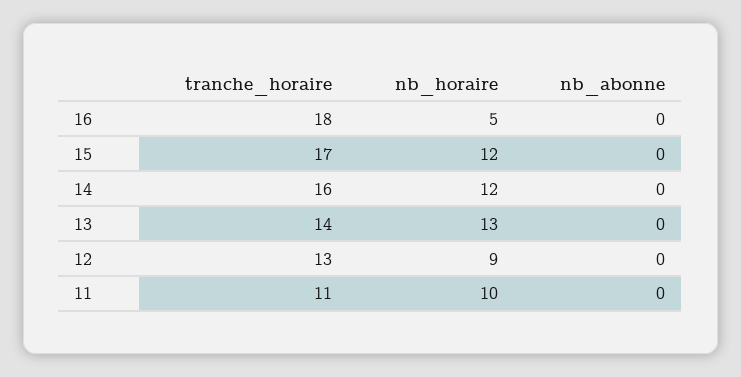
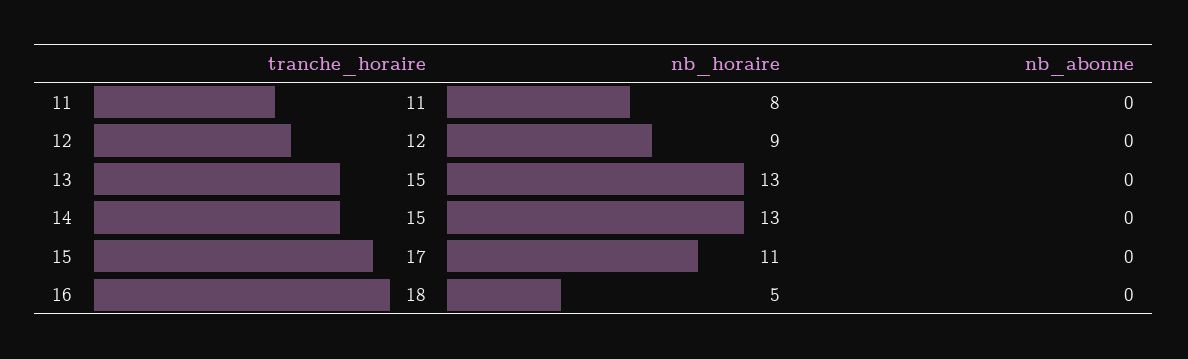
nb_horaire, 15: 12 -> 11
tranche_horaire, 14: 16 -> 15
nb_horaire, 14: 12 -> 13
tranche_horaire, 13: 14 -> 15
tranche_horaire, 12: 13 -> 12
nb_horaire, 11: 10 -> 8

